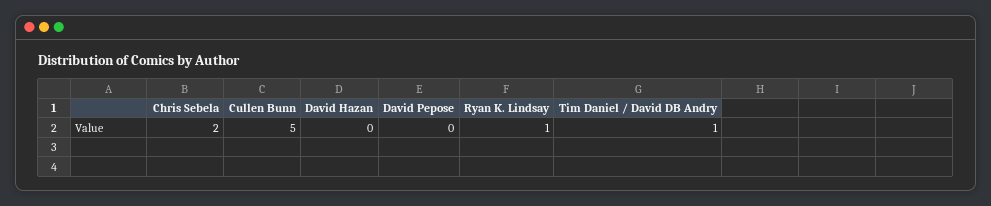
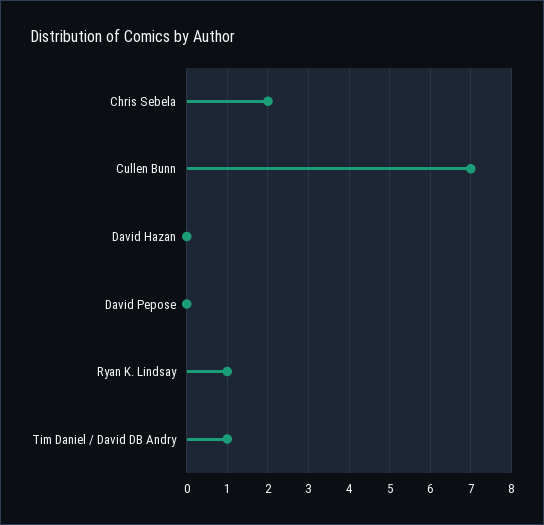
Cullen Bunn: 5 -> 7

